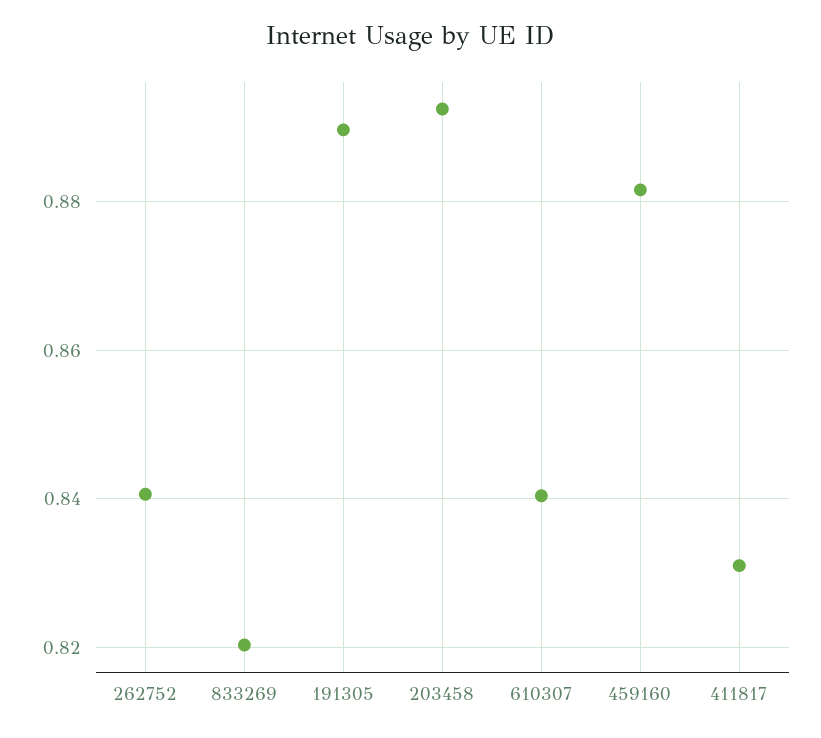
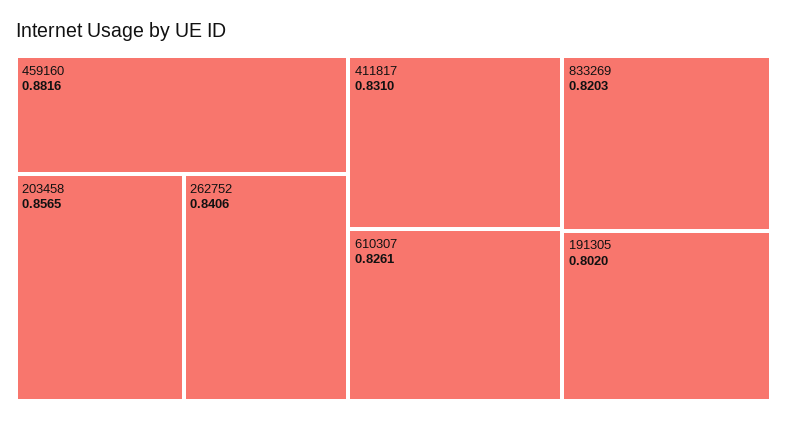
191305: 0.89 -> 0.802
203458: 0.892 -> 0.8565
610307: 0.84 -> 0.8261

